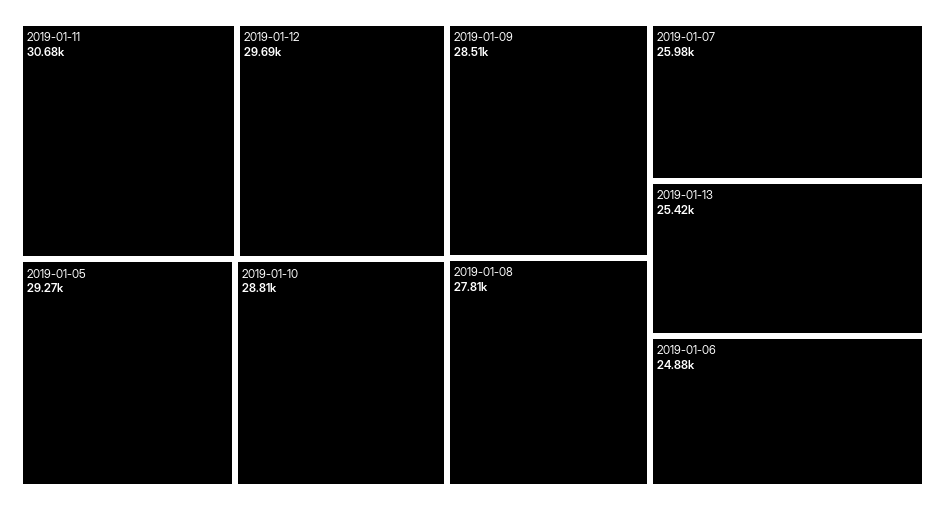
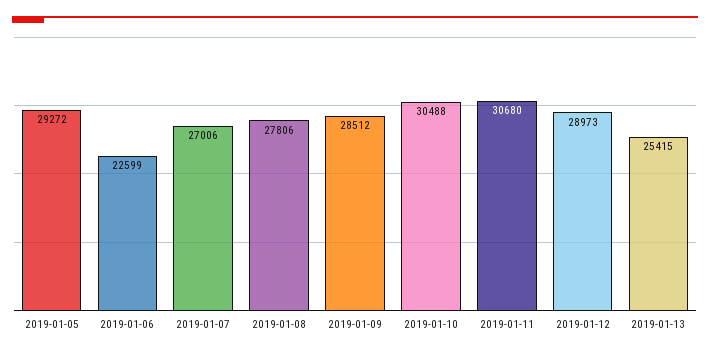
2019-01-12: 29690 -> 28973
2019-01-10: 28810 -> 30488
2019-01-07: 25980 -> 27006
2019-01-06: 24880 -> 22599

